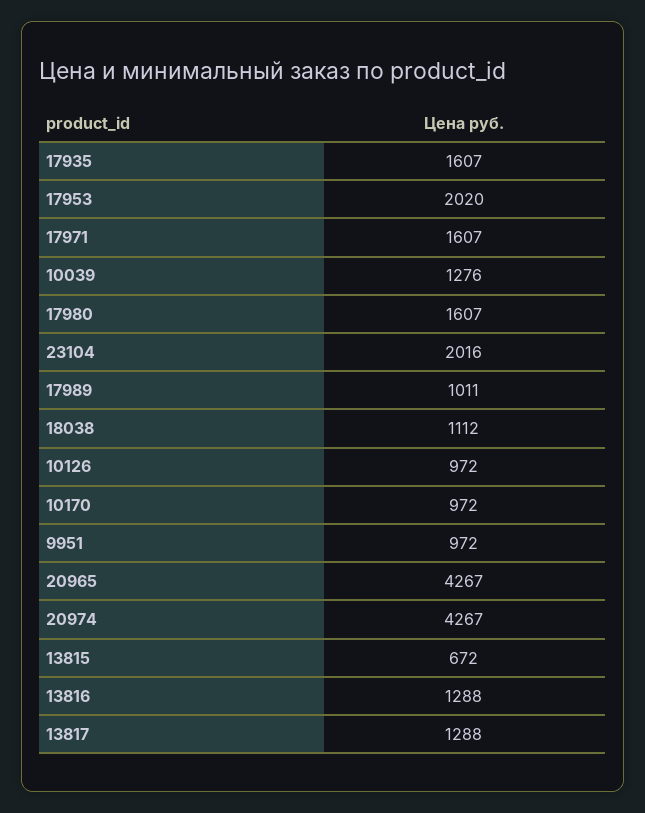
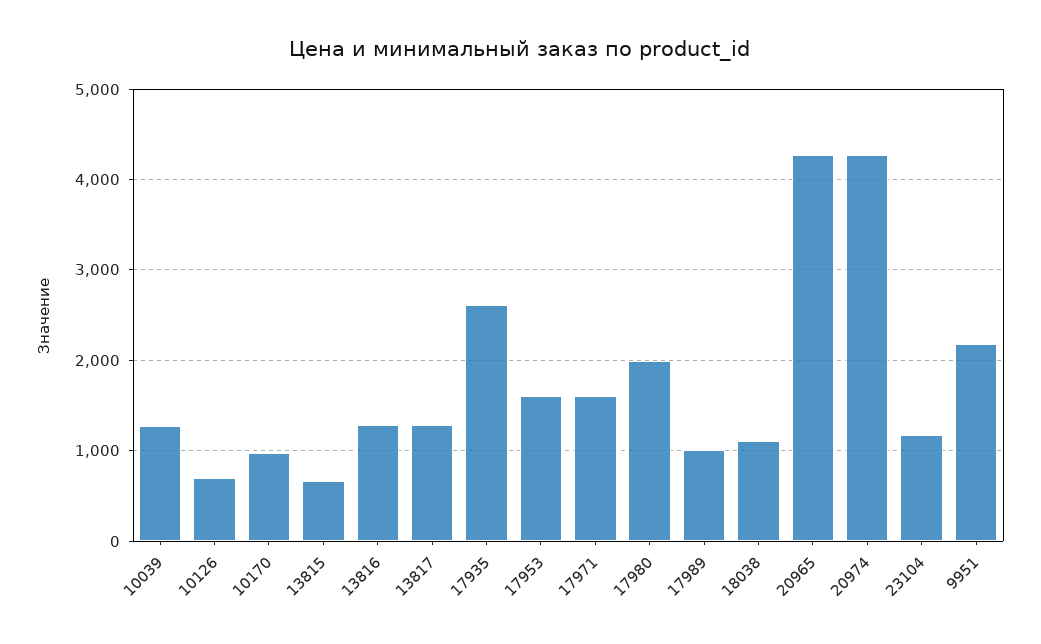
17935: 1607 -> 2600
17953: 2020 -> 1600
17980: 1607 -> 2000
23104: 2016 -> 1200
10126: 972 -> 700
9951: 972 -> 2200

